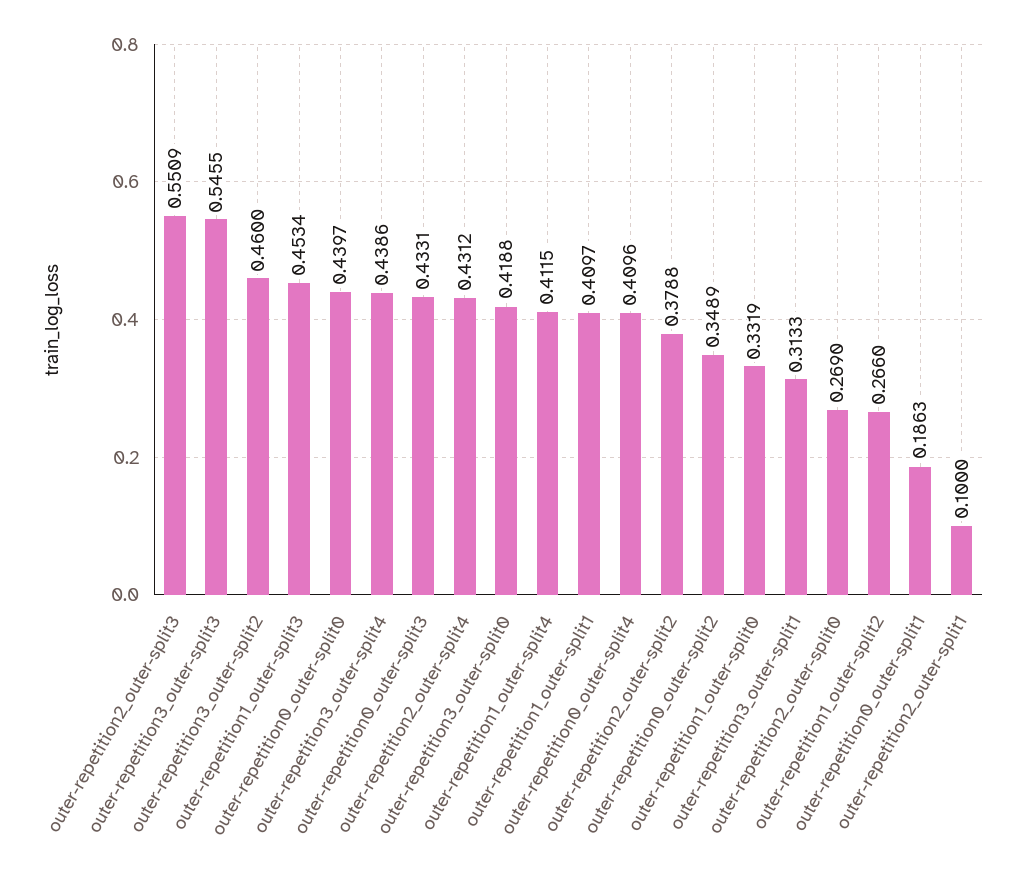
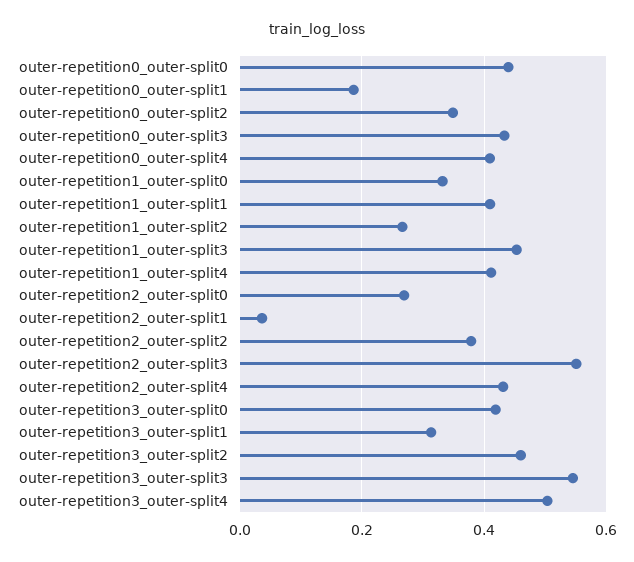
outer-repetition3_outer-split4: 0.4386 -> 0.5
outer-repetition2_outer-split1: 0.1 -> 0.04

